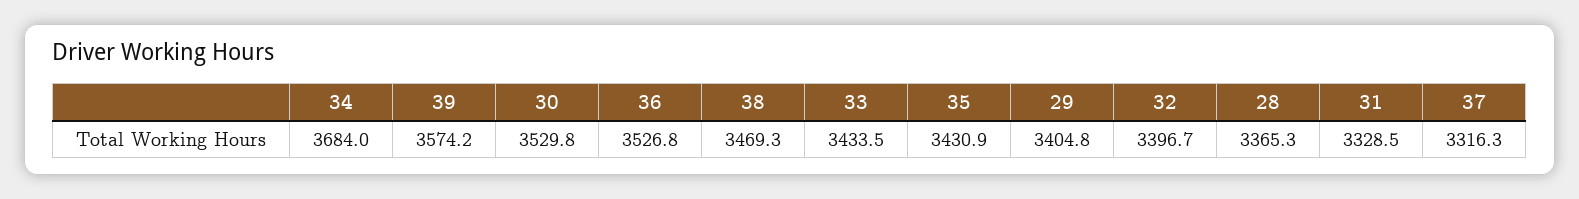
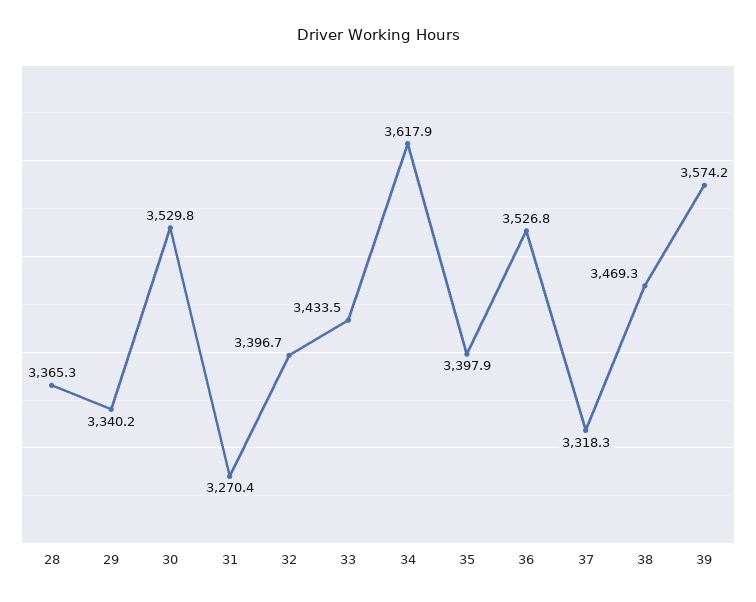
34: 3684 -> 3617.9
35: 3430.9 -> 3397.9
29: 3404.8 -> 3340.2
31: 3328.5 -> 3270.4
37: 3316.3 -> 3318.3

